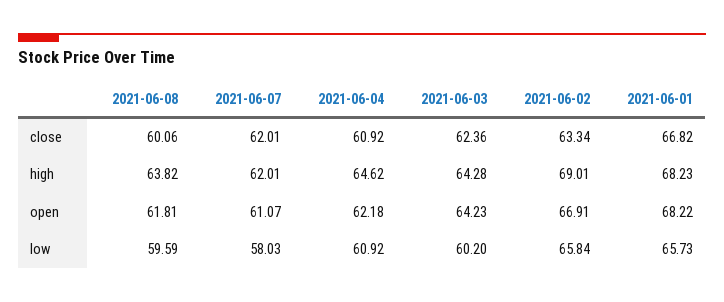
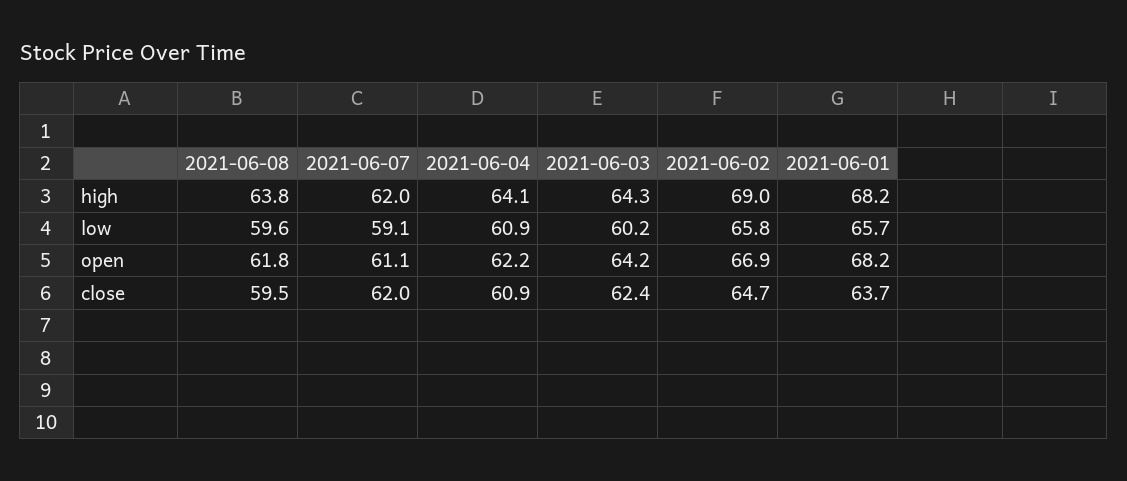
2021-06-08, close: 60.06 -> 59.5
2021-06-02, close: 63.34 -> 64.7
2021-06-01, close: 66.82 -> 63.7
2021-06-04, high: 64.62 -> 64.1
2021-06-07, low: 58.03 -> 59.1

